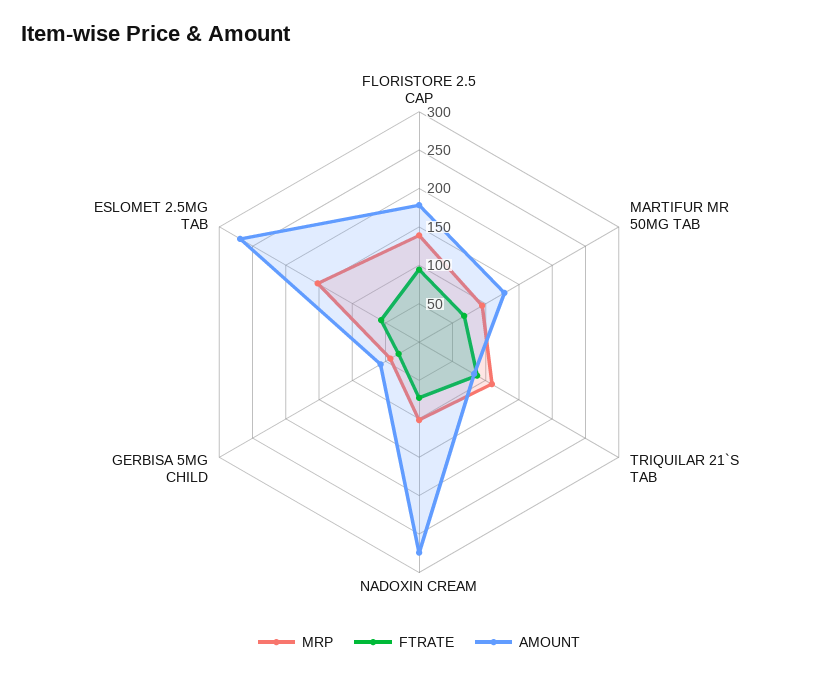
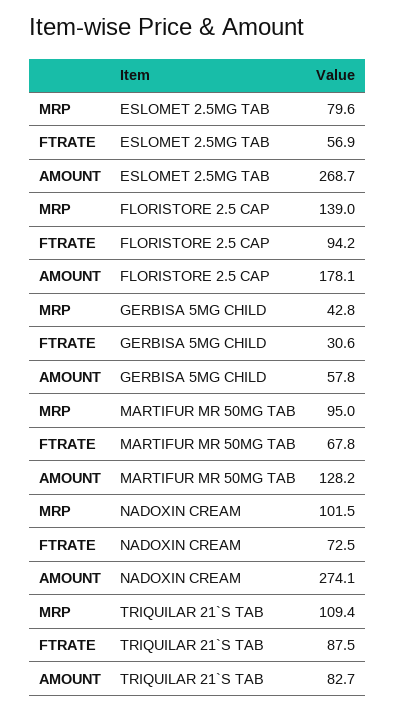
MRP, ESLOMET 2.5MG TAB: 150 -> 79.6

